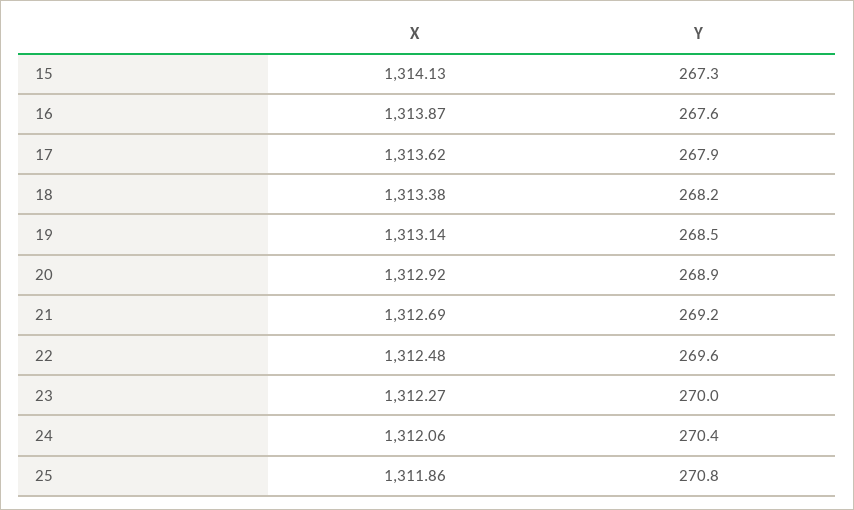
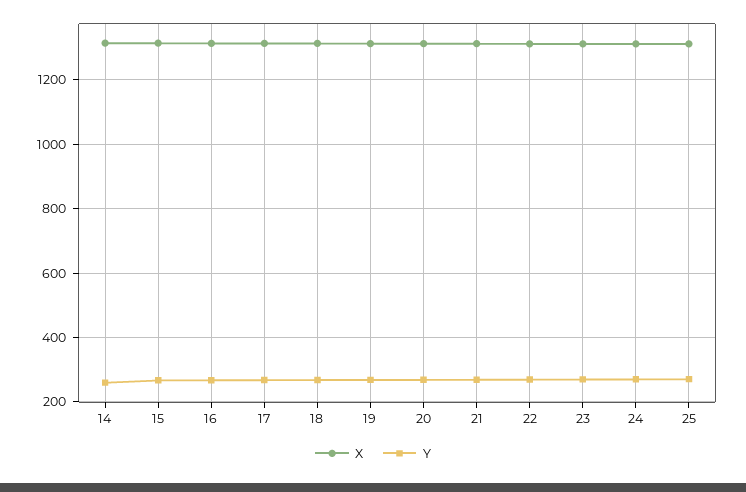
X, 14: none -> 1320
Y, 14: none -> 260

